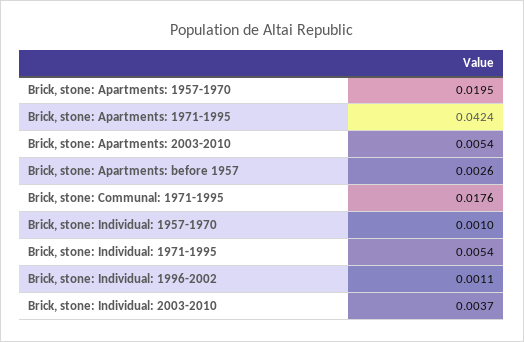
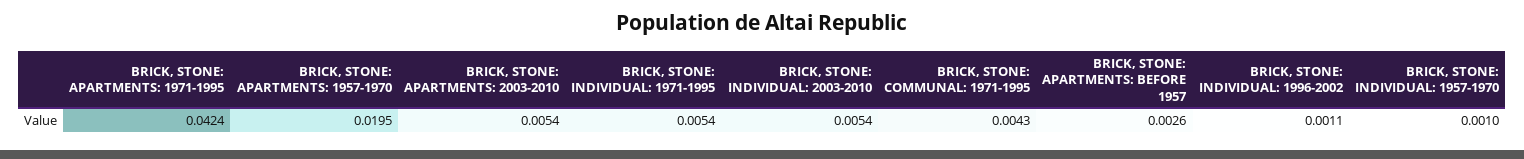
Brick, stone: Communal: 1971-1995: 0.0176 -> 0.0043
Brick, stone: Individual: 2003-2010: 0.0037 -> 0.0054

